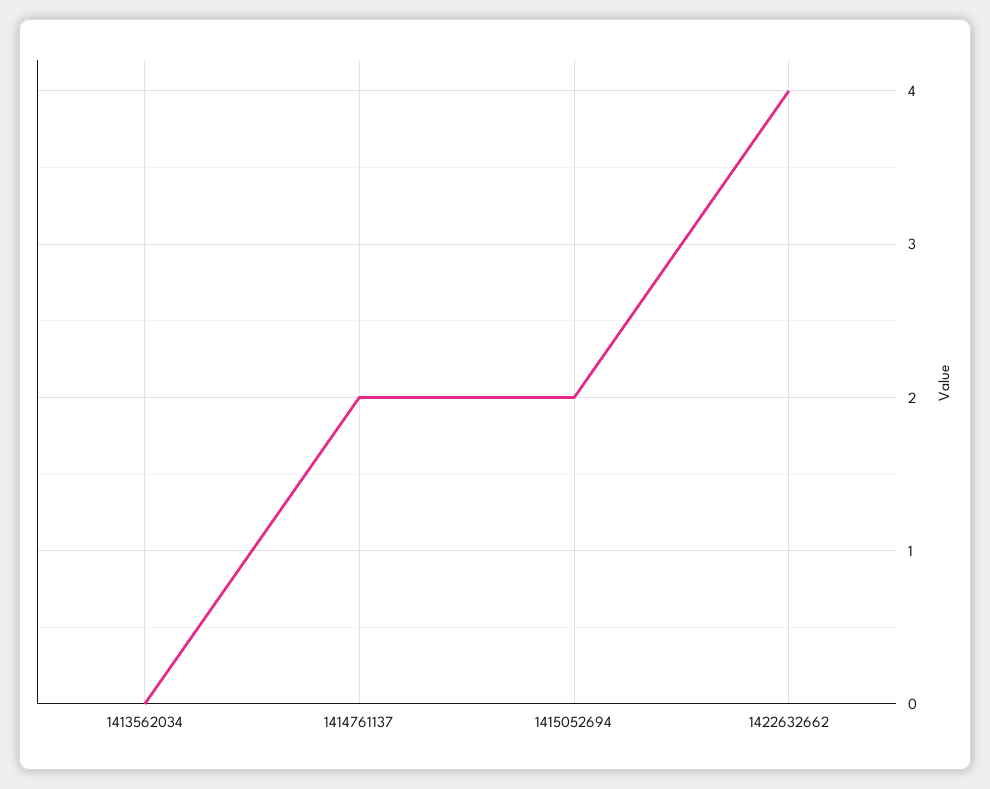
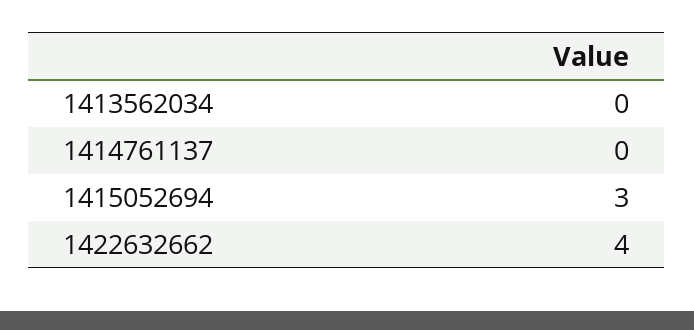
1414761137: 2 -> 0
1415052694: 2 -> 3

